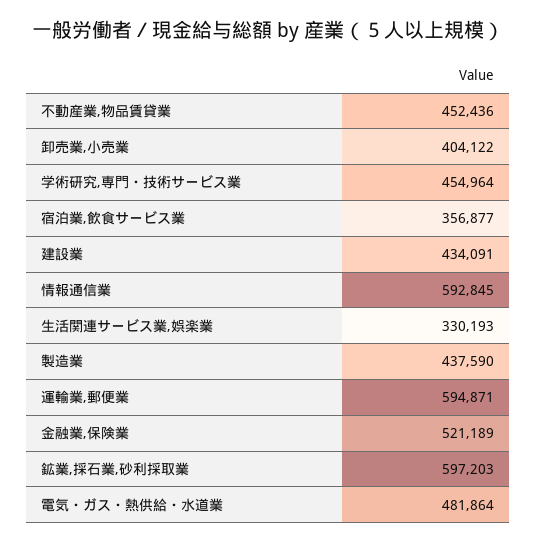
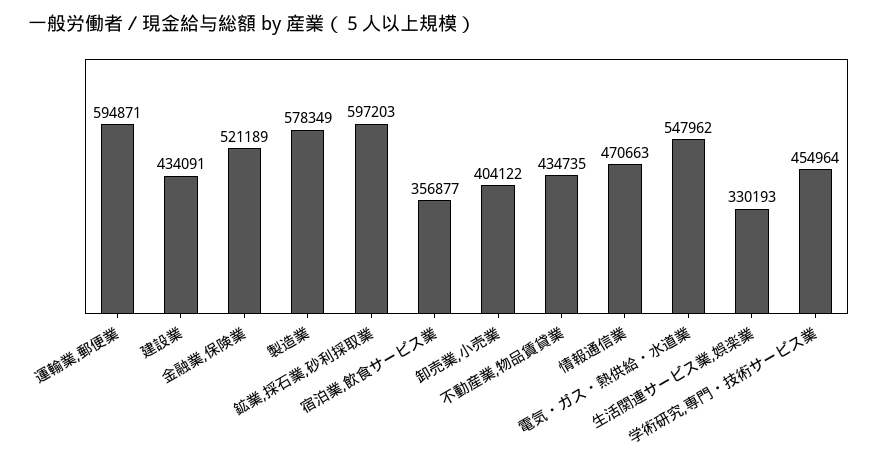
不動産業,物品賃貸業: 452436 -> 434735
情報通信業: 592845 -> 470663
製造業: 437590 -> 578349
電気・ガス・熱供給・水道業: 481864 -> 547962

